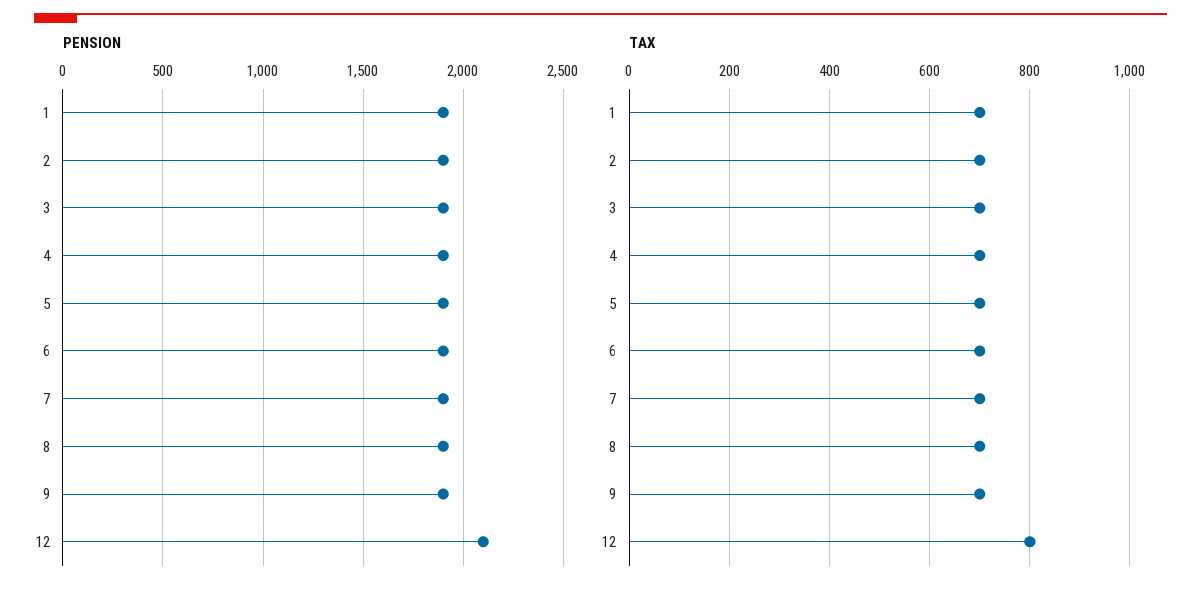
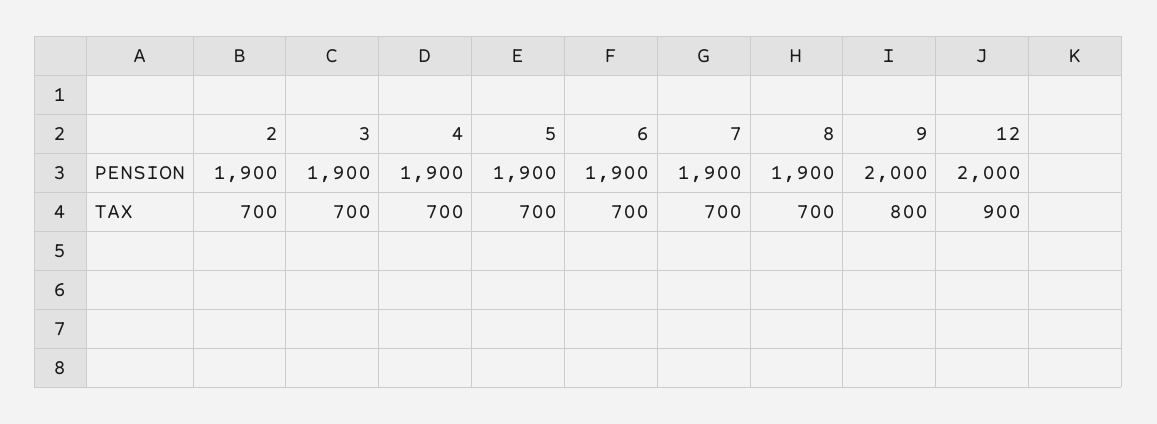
PENSION, 1: 1900 -> none
PENSION, 9: 1900 -> 2000
PENSION, 12: 2100 -> 2000
TAX, 1: 700 -> none
TAX, 9: 700 -> 800
TAX, 12: 800 -> 900

